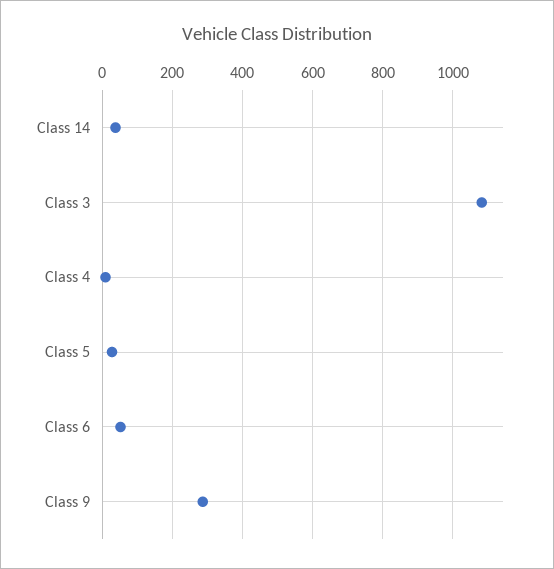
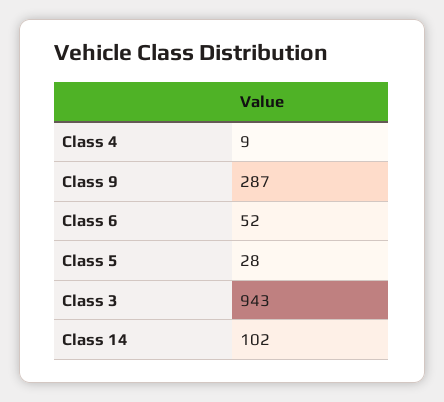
Class 14: 40 -> 102
Class 3: 1080 -> 943

